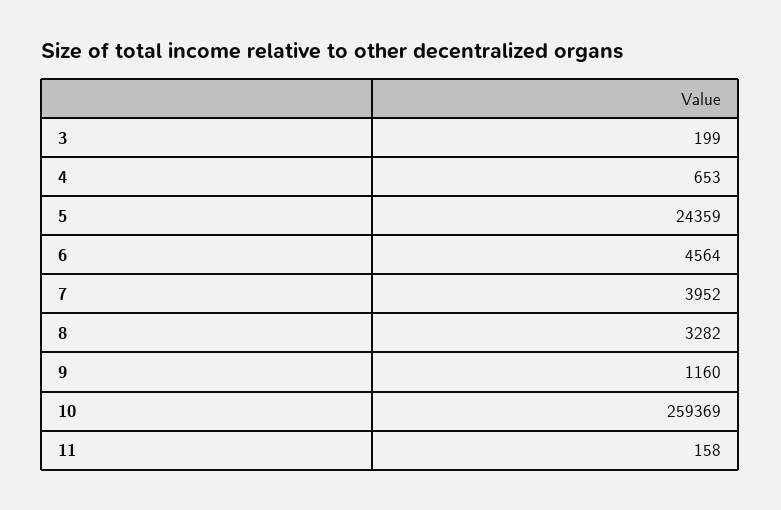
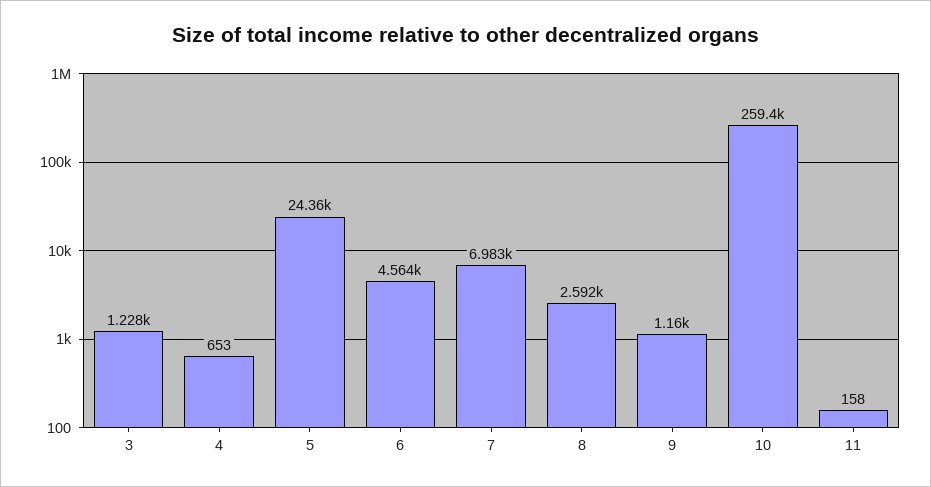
3: 199 -> 1228
7: 3952 -> 6983
8: 3282 -> 2592

